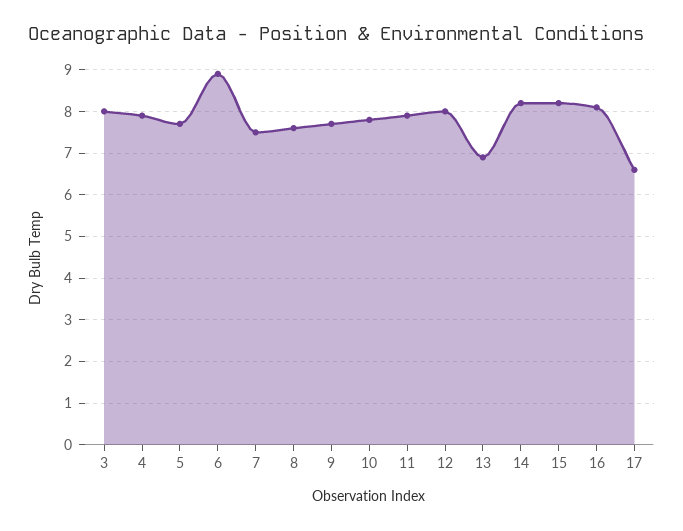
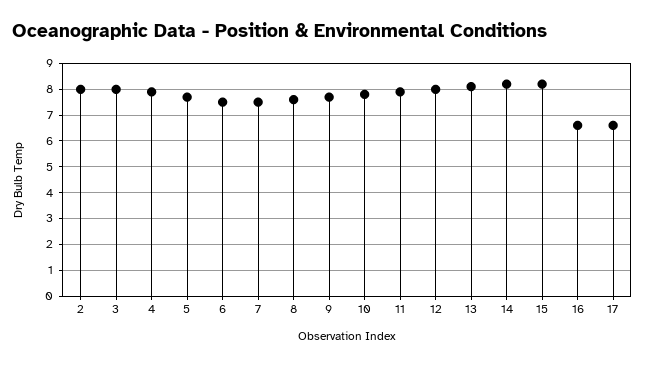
6: 9 -> 7.5
13: 7 -> 8
16: 8 -> 6.5
2: none -> 8

